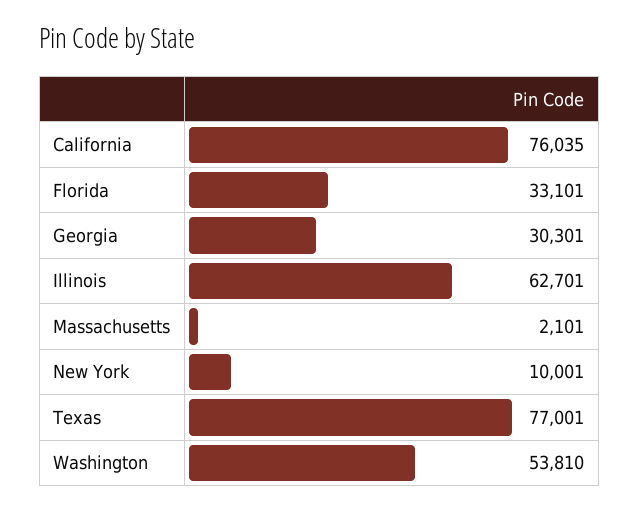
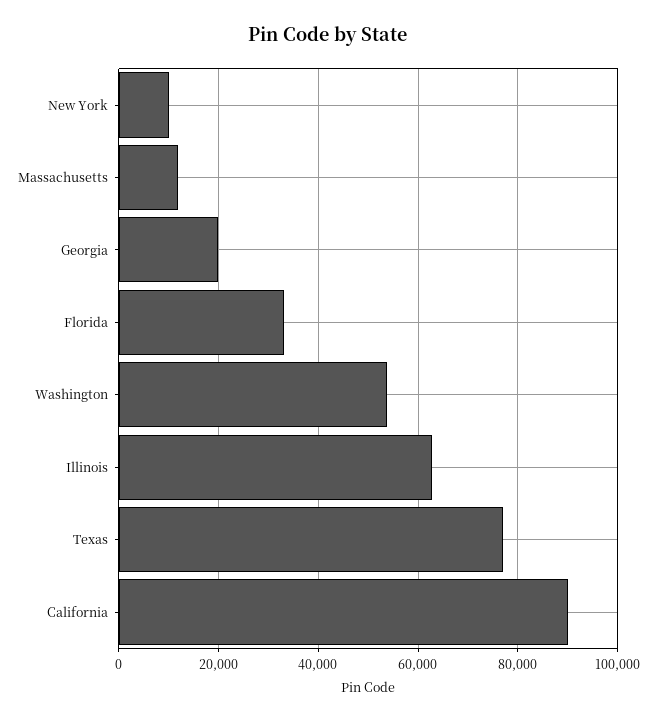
California: 76035 -> 90000
Georgia: 30301 -> 20000
Massachusetts: 2101 -> 12000

